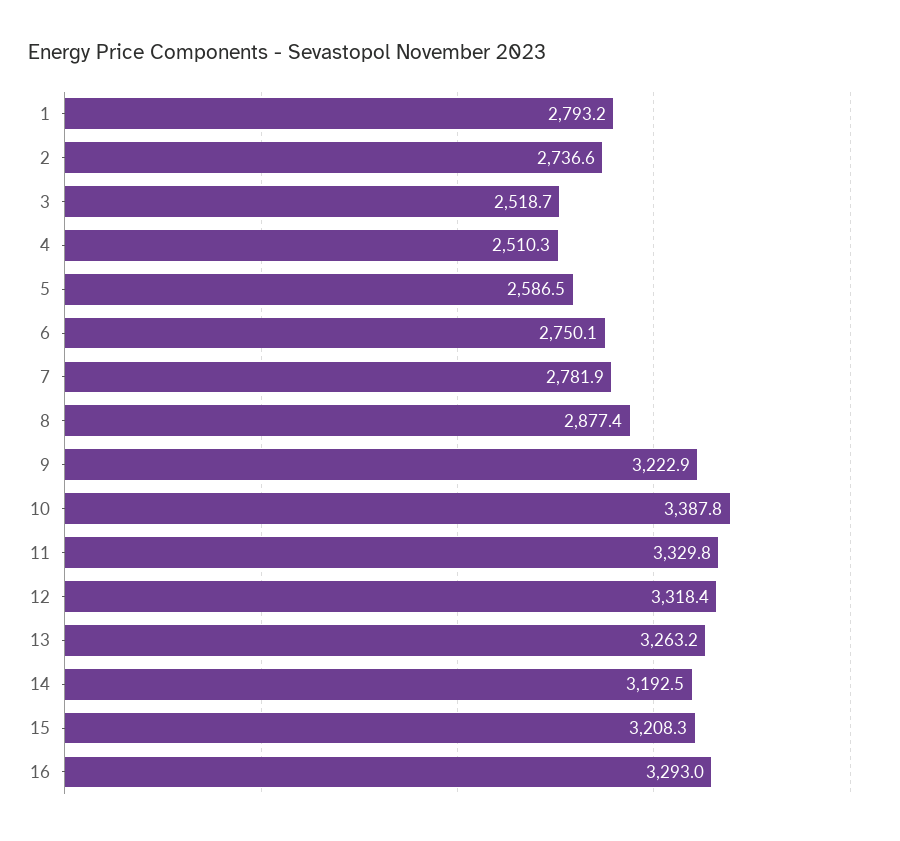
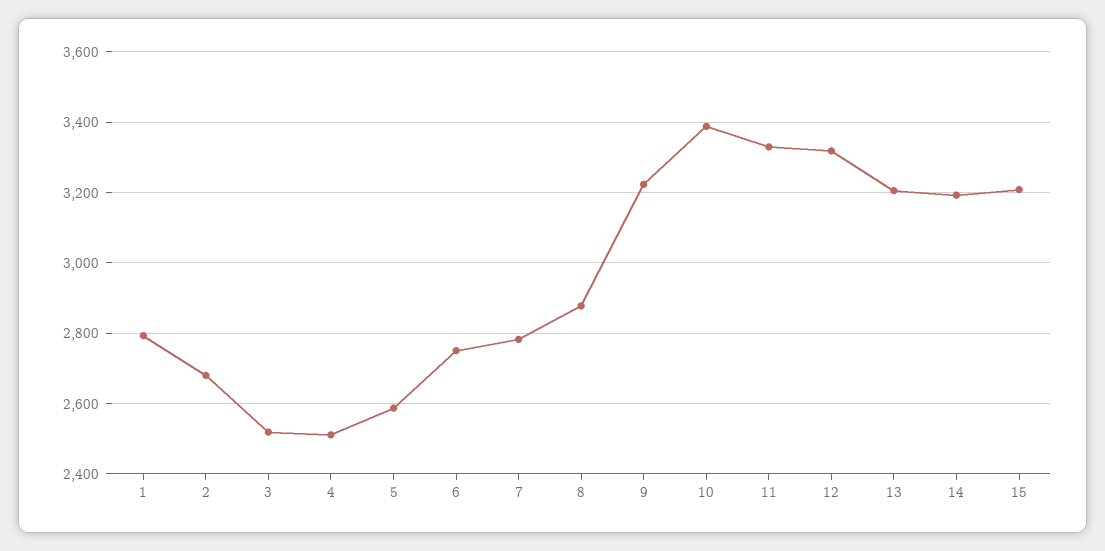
2: 2736.6 -> 2680
13: 3263.2 -> 3200
16: 3293 -> none

